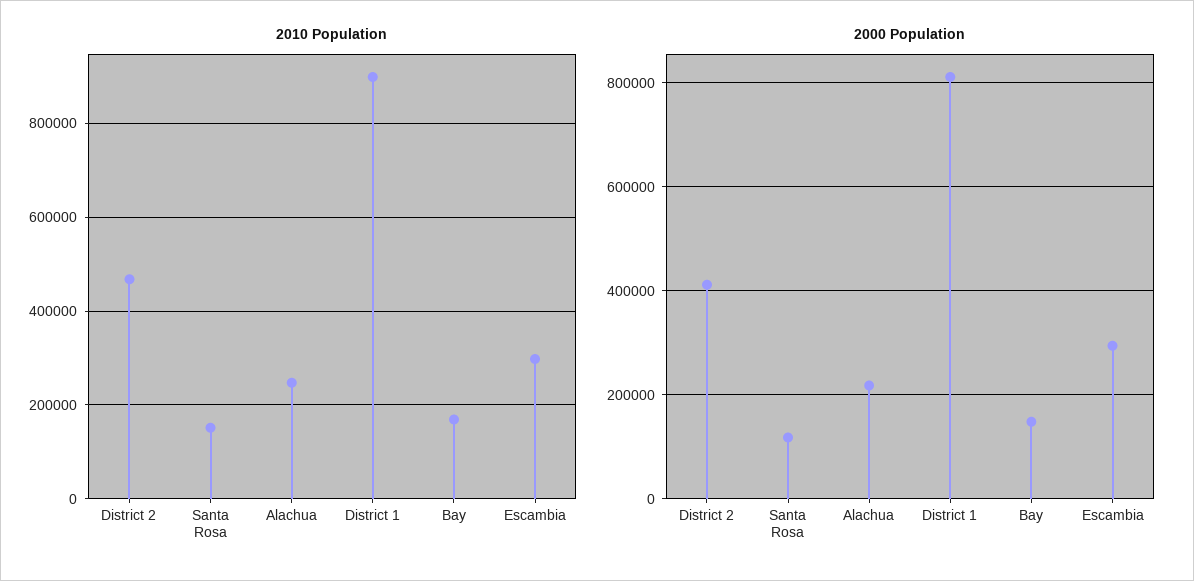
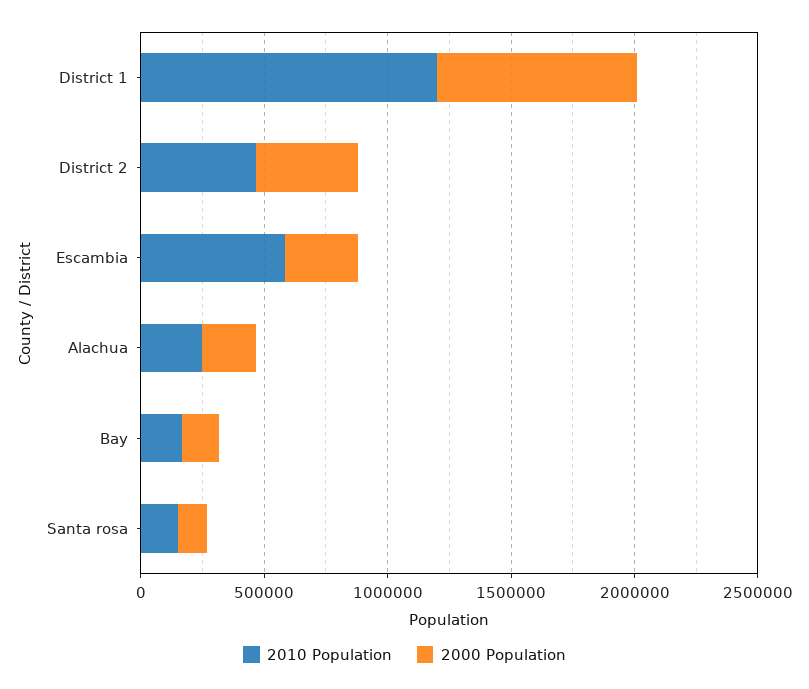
2010 Population, District 1: 900000 -> 1200000
2010 Population, Escambia: 300000 -> 600000

